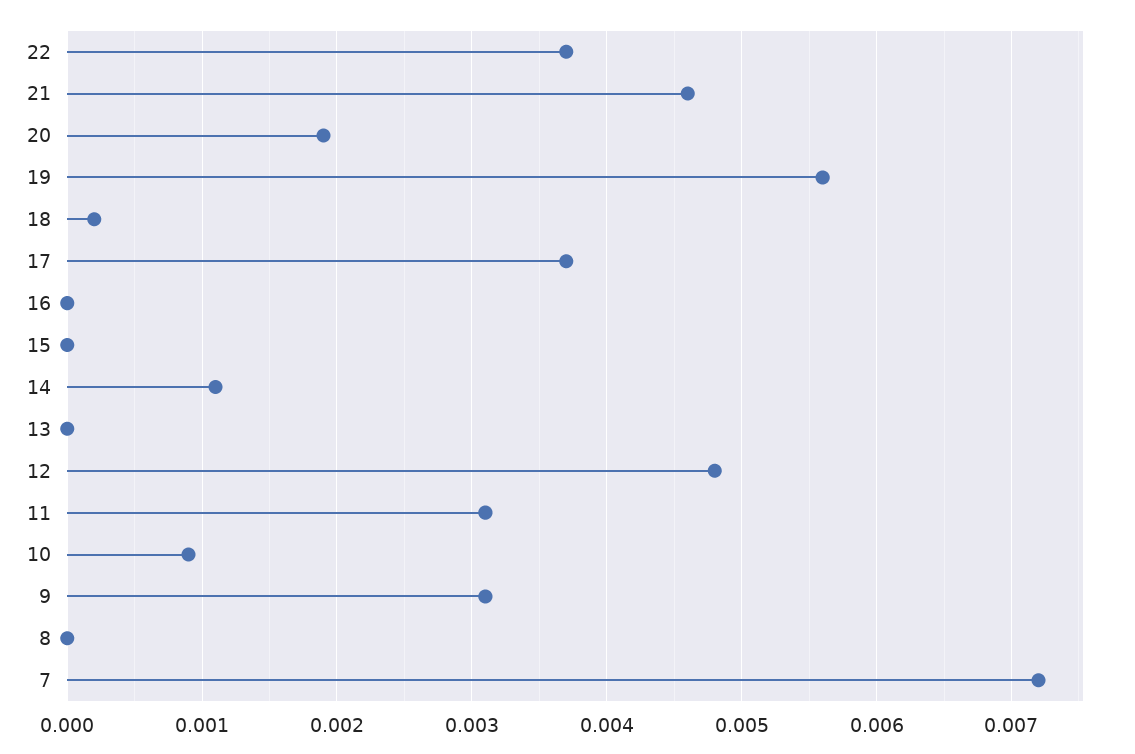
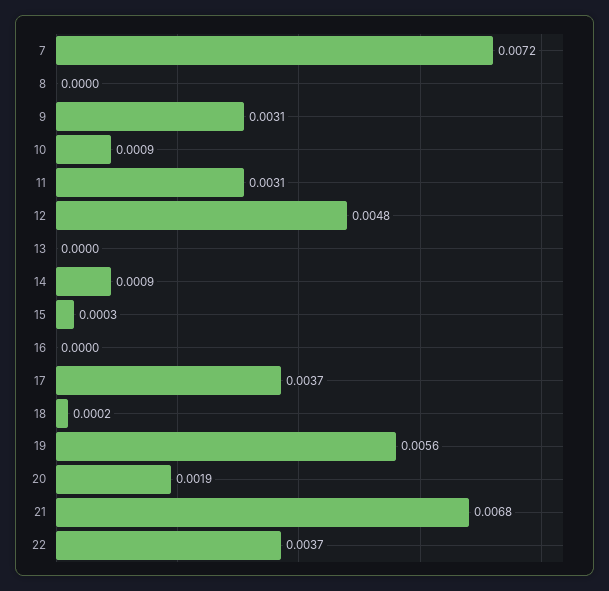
21: 0.0046 -> 0.0068
15: 0 -> 0.0003
14: 0.0011 -> 0.0009

